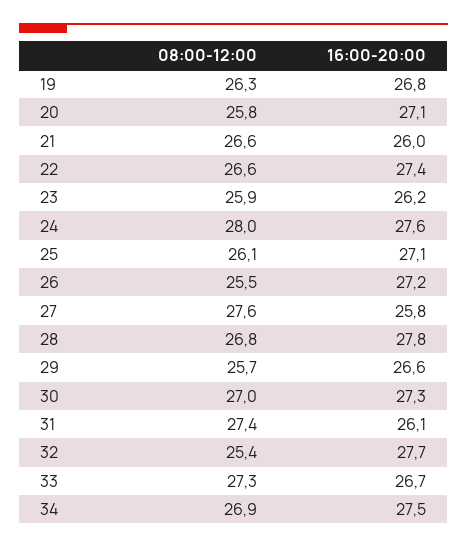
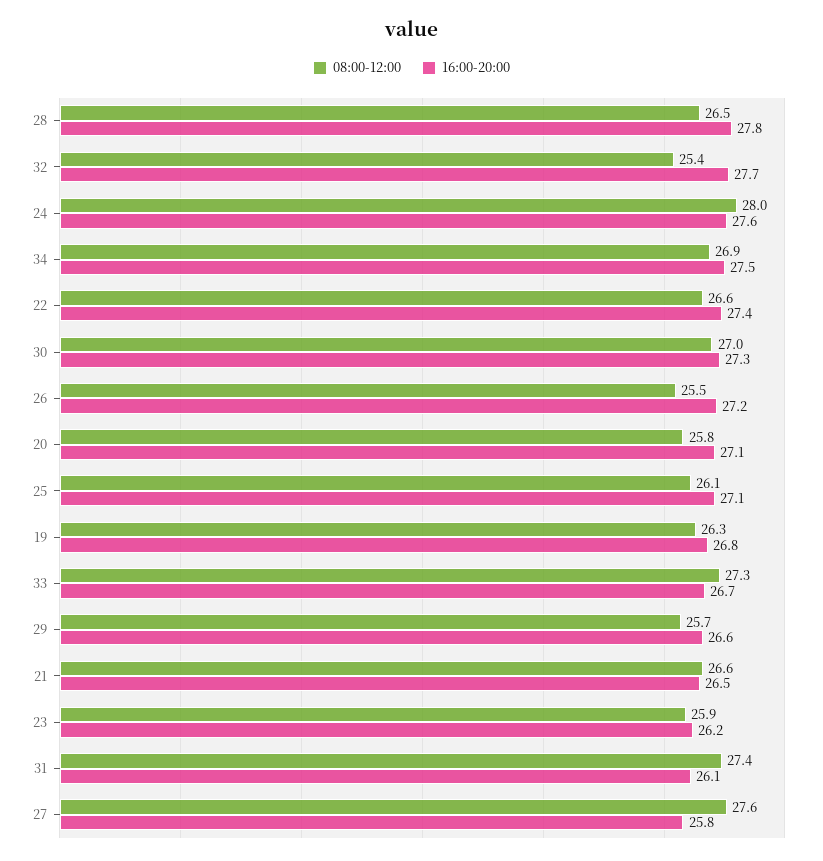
16:00-20:00, 21: 26 -> 26.5
08:00-12:00, 28: 26.8 -> 26.5

